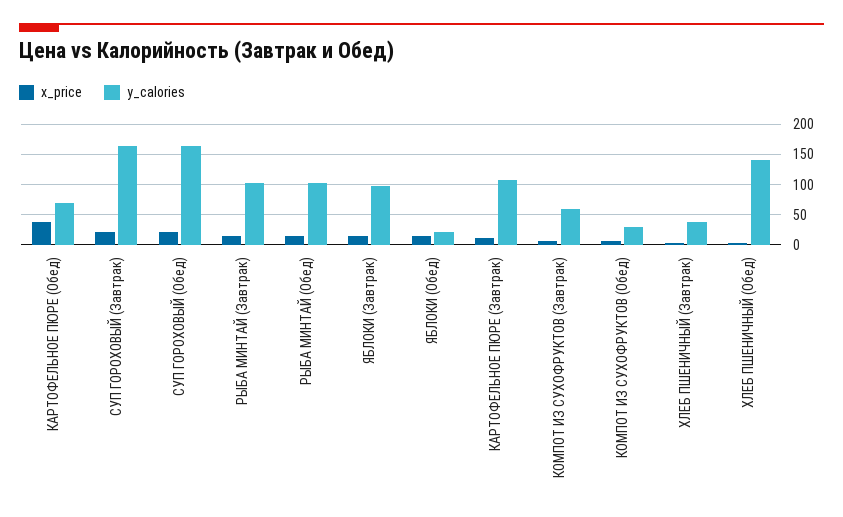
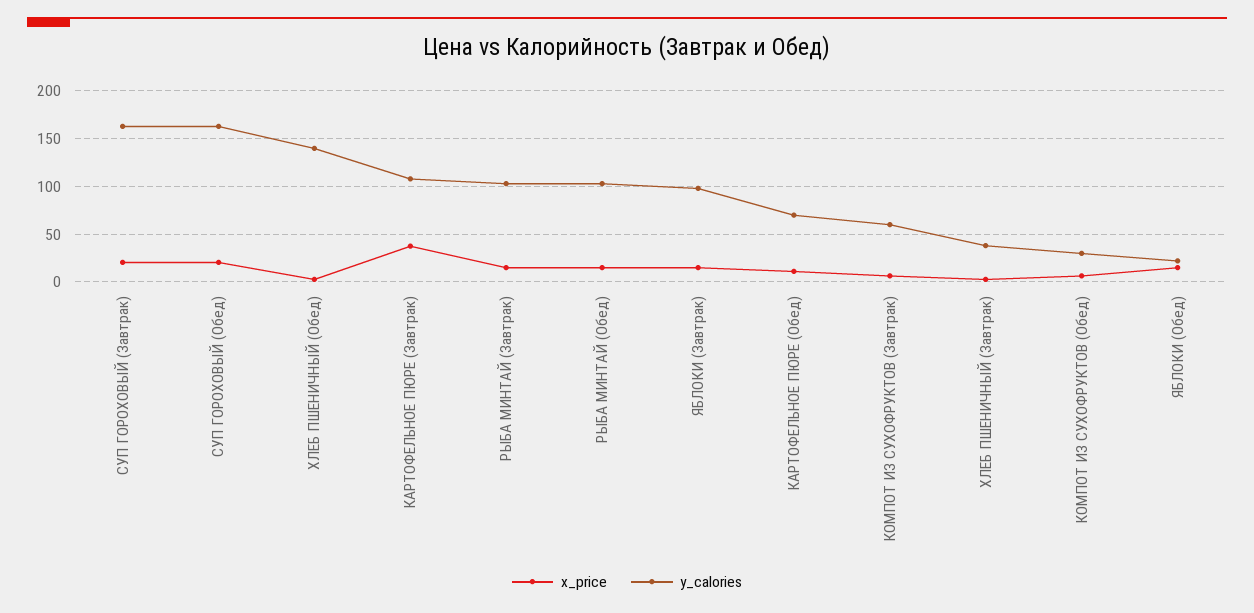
x_price, КАРТОФЕЛЬНОЕ ПЮРЕ (Обед): 40 -> 10
x_price, КАРТОФЕЛЬНОЕ ПЮРЕ (Завтрак): 10 -> 40

